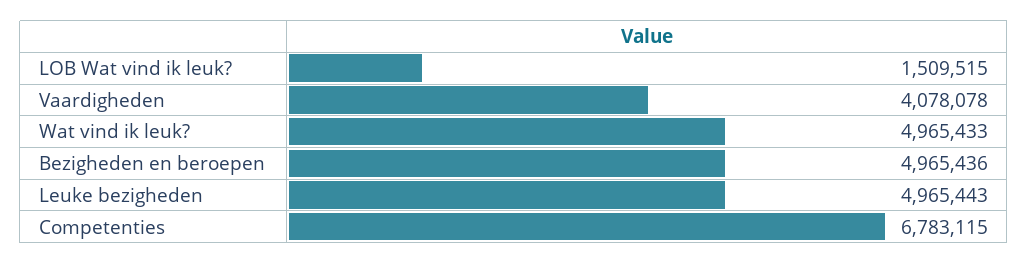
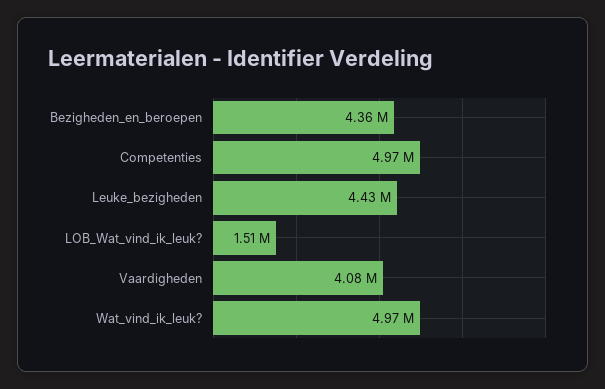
Bezigheden en beroepen: 4965436 -> 4360000
Leuke bezigheden: 4965443 -> 4430000
Competenties: 6783115 -> 4970000

